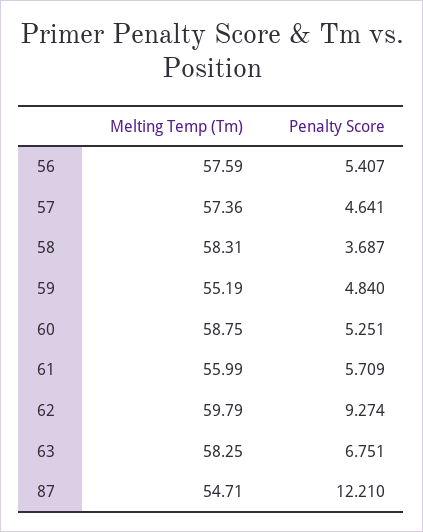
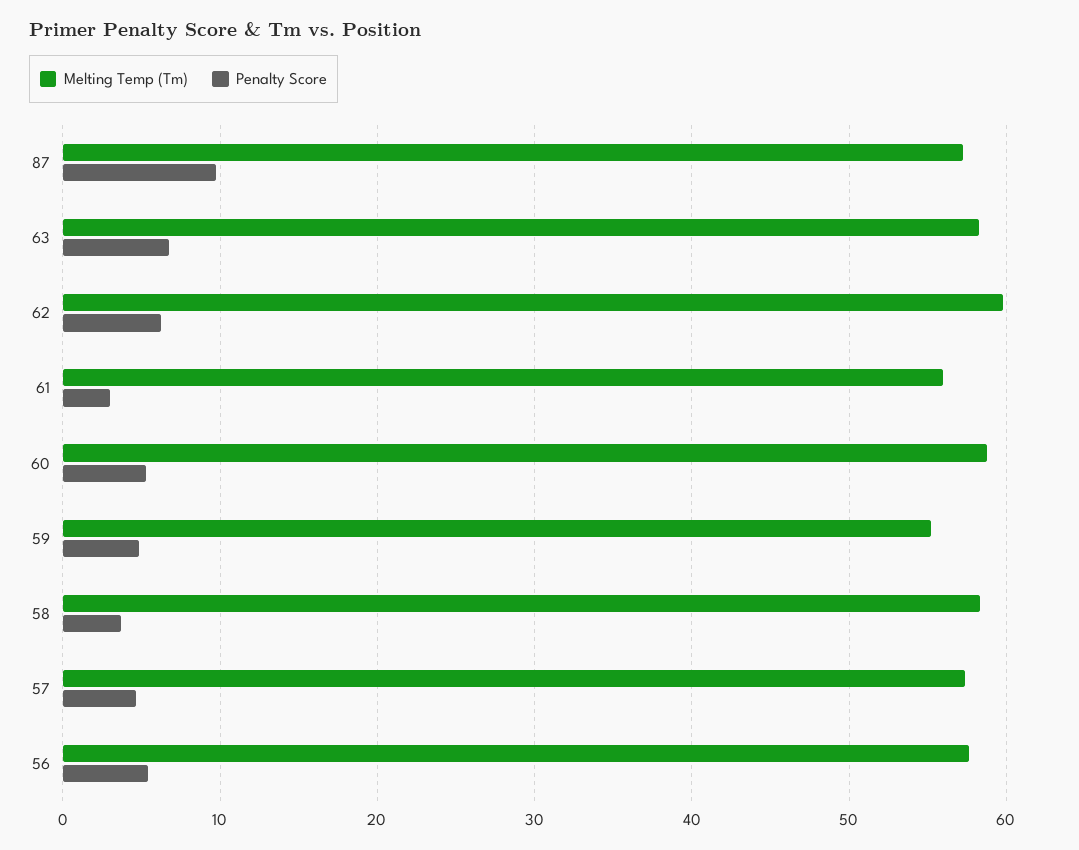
Penalty Score, 61: 5.709 -> 3
Penalty Score, 62: 9.274 -> 6
Melting Temp (Tm), 87: 54.71 -> 57
Penalty Score, 87: 12.21 -> 10

